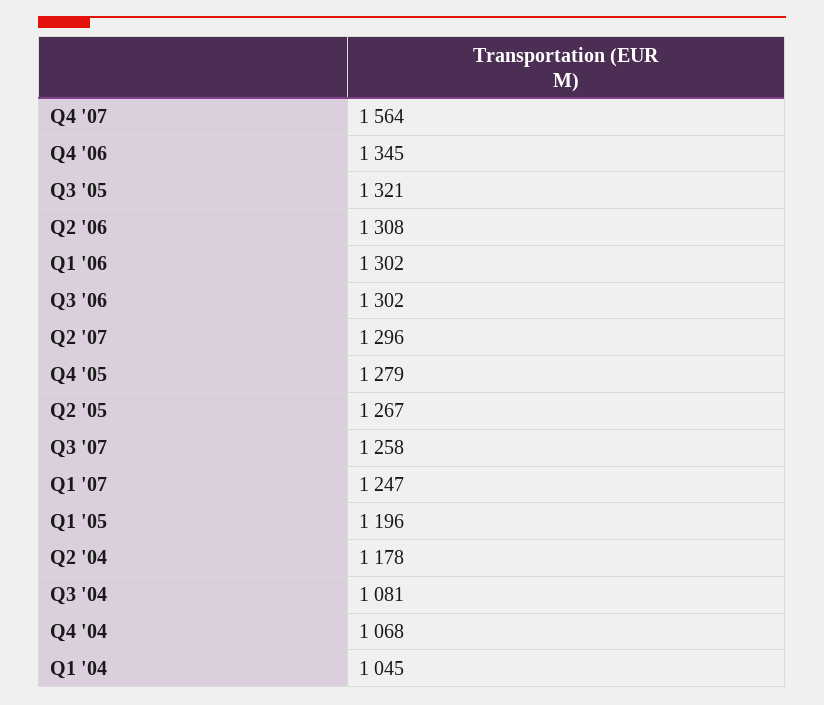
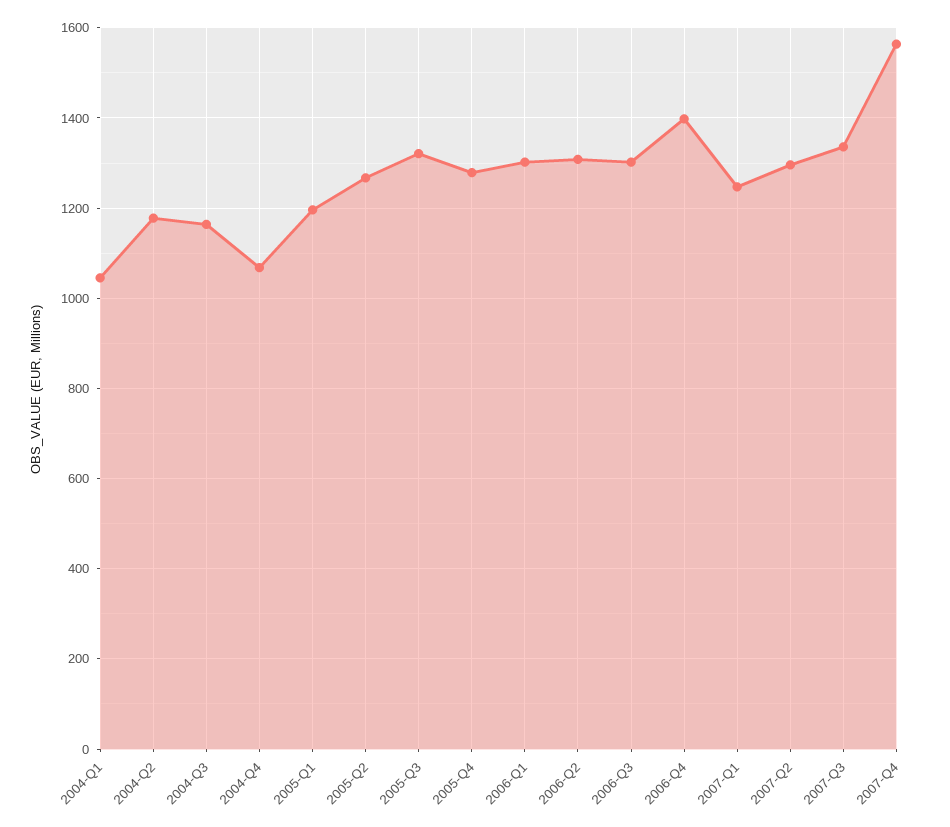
Q4 '06: 1345 -> 1400
Q3 '07: 1258 -> 1340
Q3 '04: 1081 -> 1160

